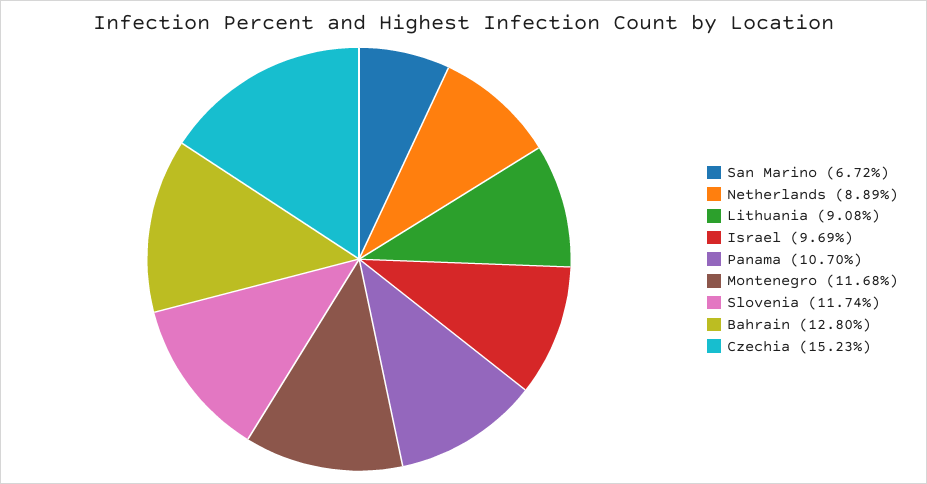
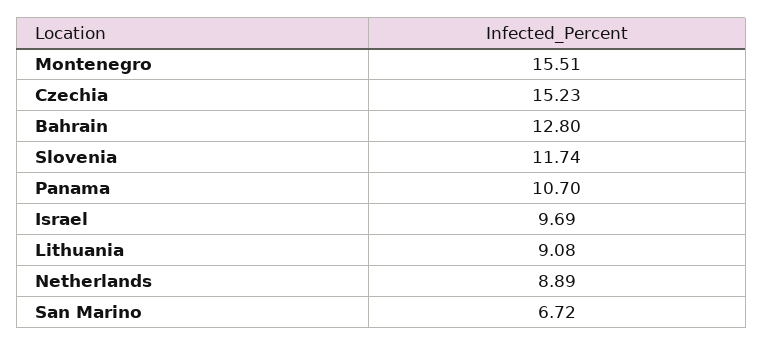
Montenegro: 11.68 -> 15.51

